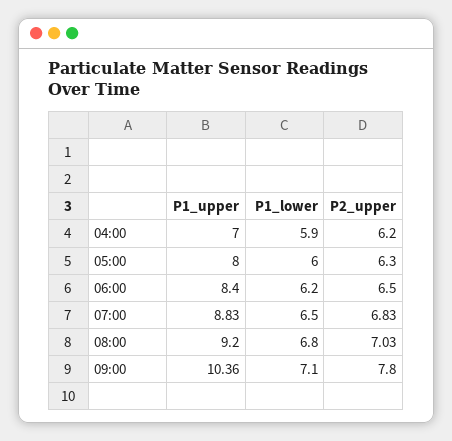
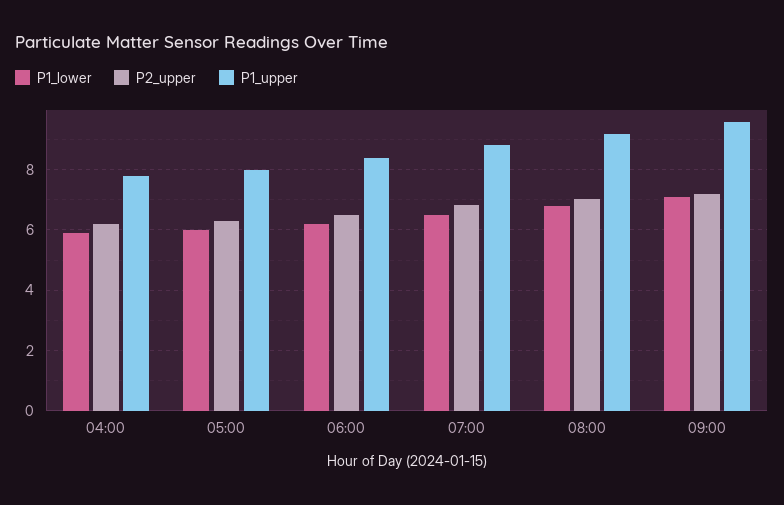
P1_upper, 04:00: 7 -> 7.8
P1_upper, 09:00: 10.36 -> 9.6
P2_upper, 09:00: 7.8 -> 7.2

